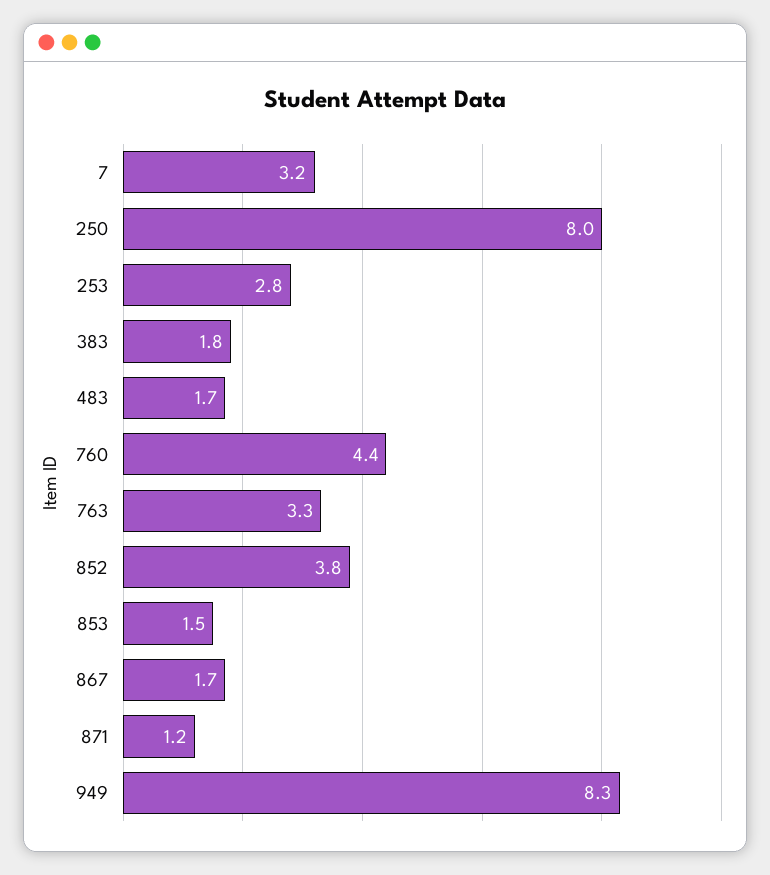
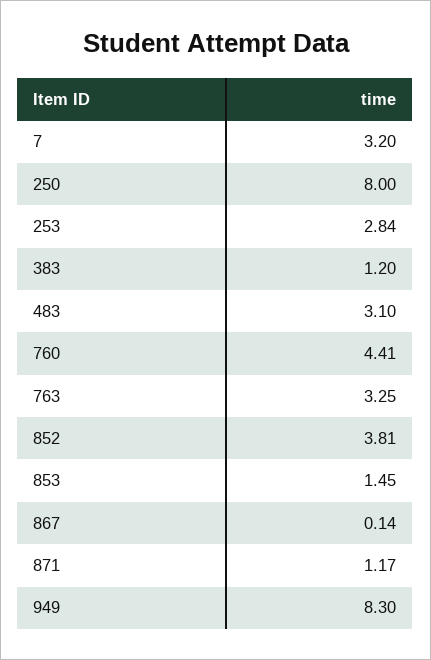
383: 1.8 -> 1.2
483: 1.7 -> 3.1
867: 1.7 -> 0.14

